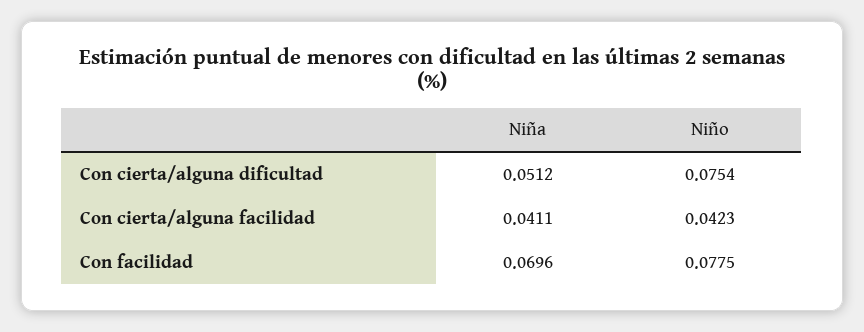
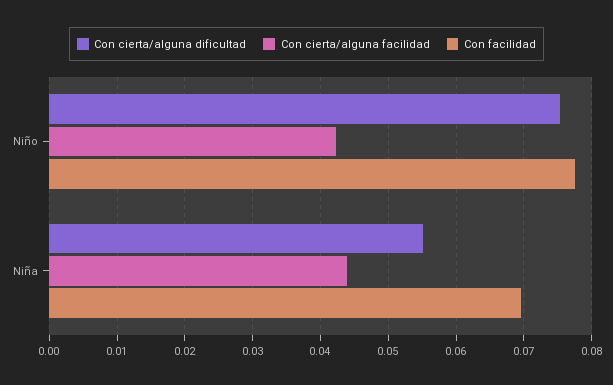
Con cierta/alguna dificultad, Niña: 0.0512 -> 0.055
Con cierta/alguna facilidad, Niña: 0.0411 -> 0.044

